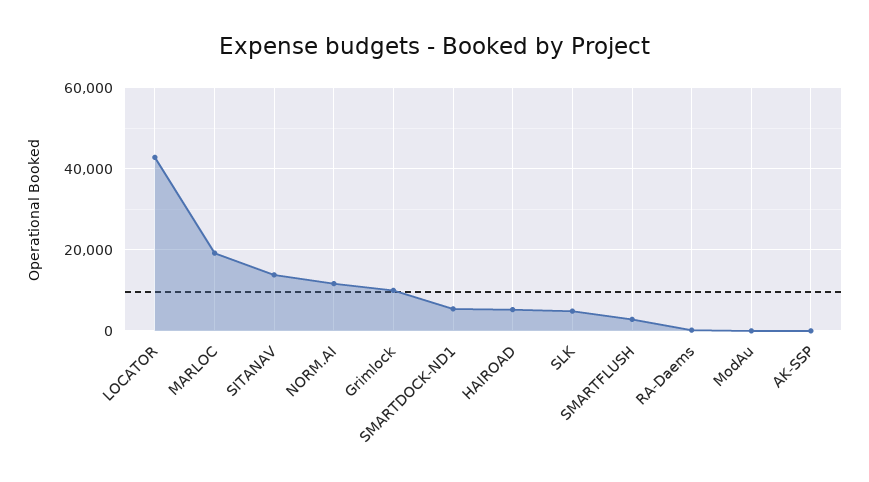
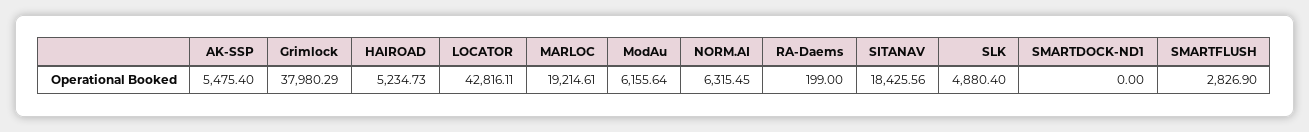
SITANAV: 14000 -> 18425.56
NORM.AI: 12000 -> 6315.45
Grimlock: 10000 -> 37980.29
SMARTDOCK-ND1: 6000 -> 0
ModAu: 0 -> 6155.64
AK-SSP: 0 -> 5475.4

